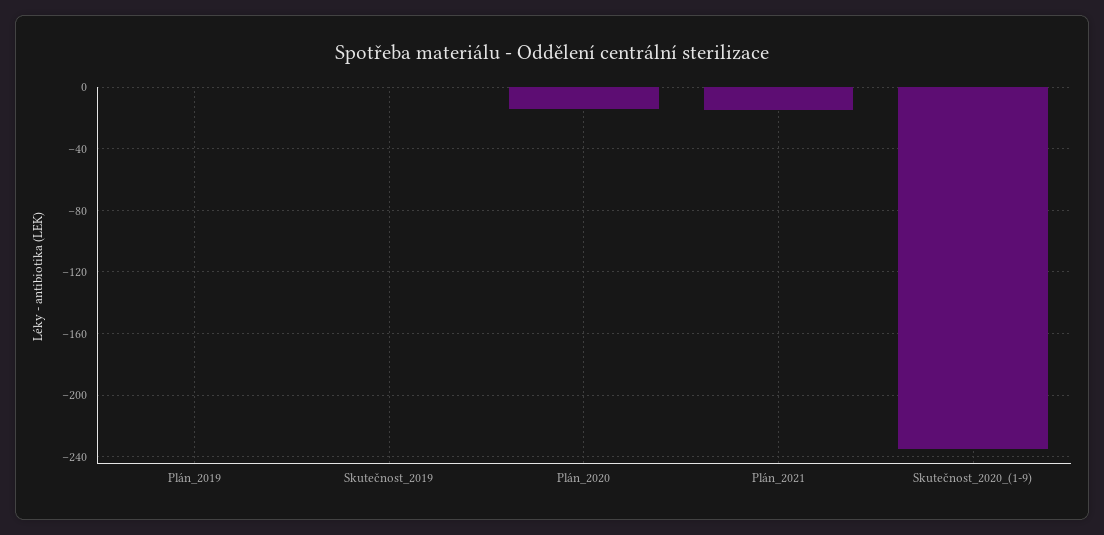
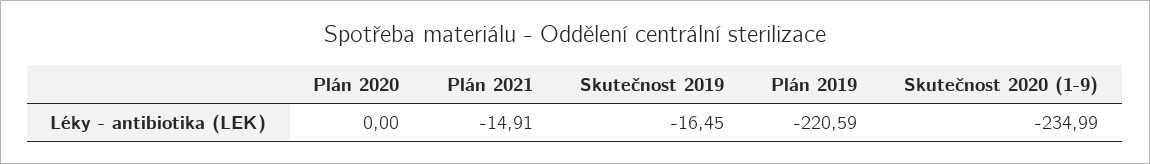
Plán_2019: 0 -> -220.59
Skutečnost_2019: 0 -> -16.45
Plán_2020: -15 -> 0

